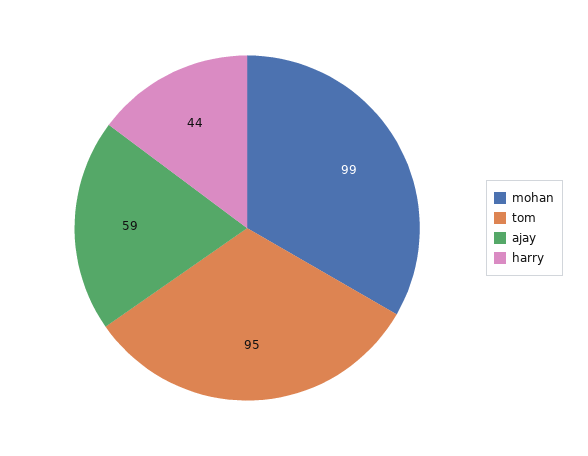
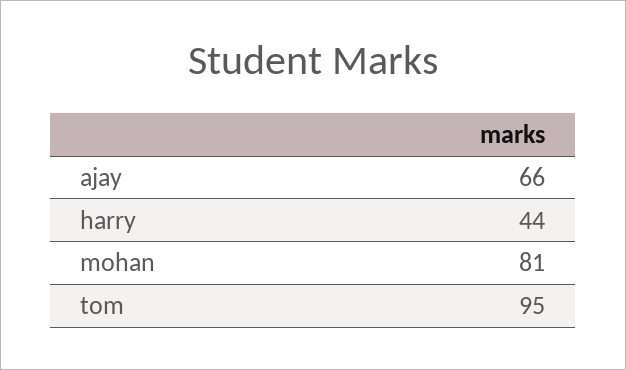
mohan: 99 -> 81
ajay: 59 -> 66

